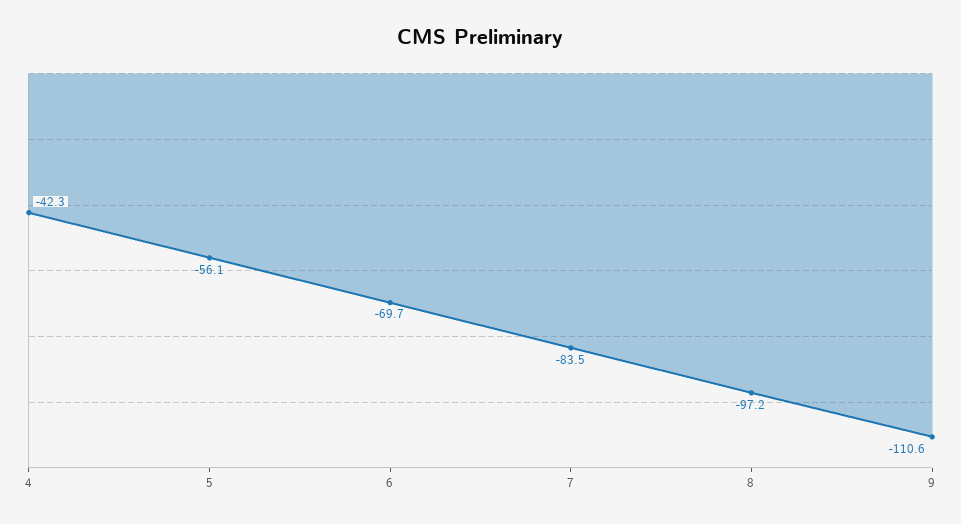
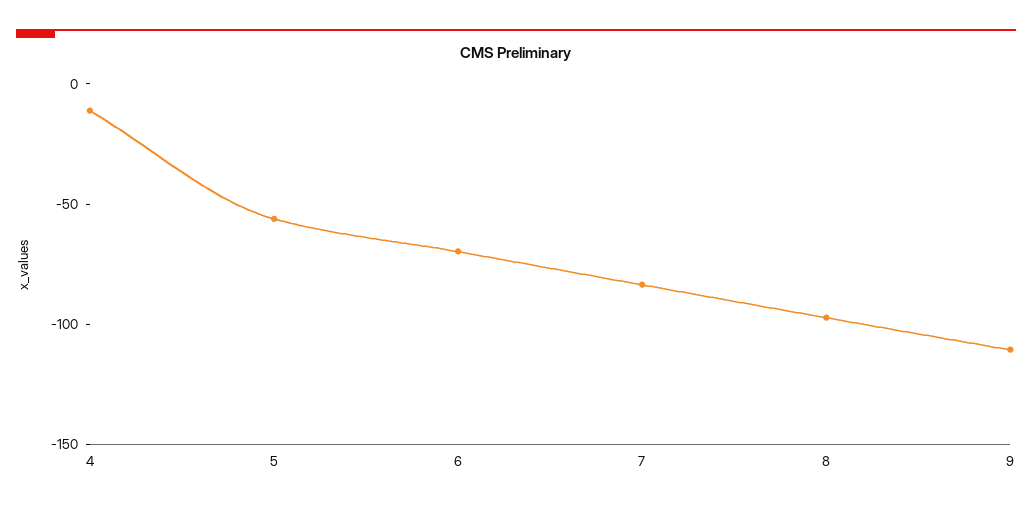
4: -42.3 -> -10

